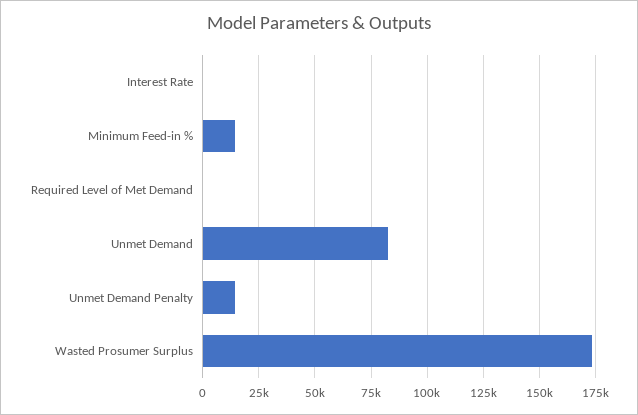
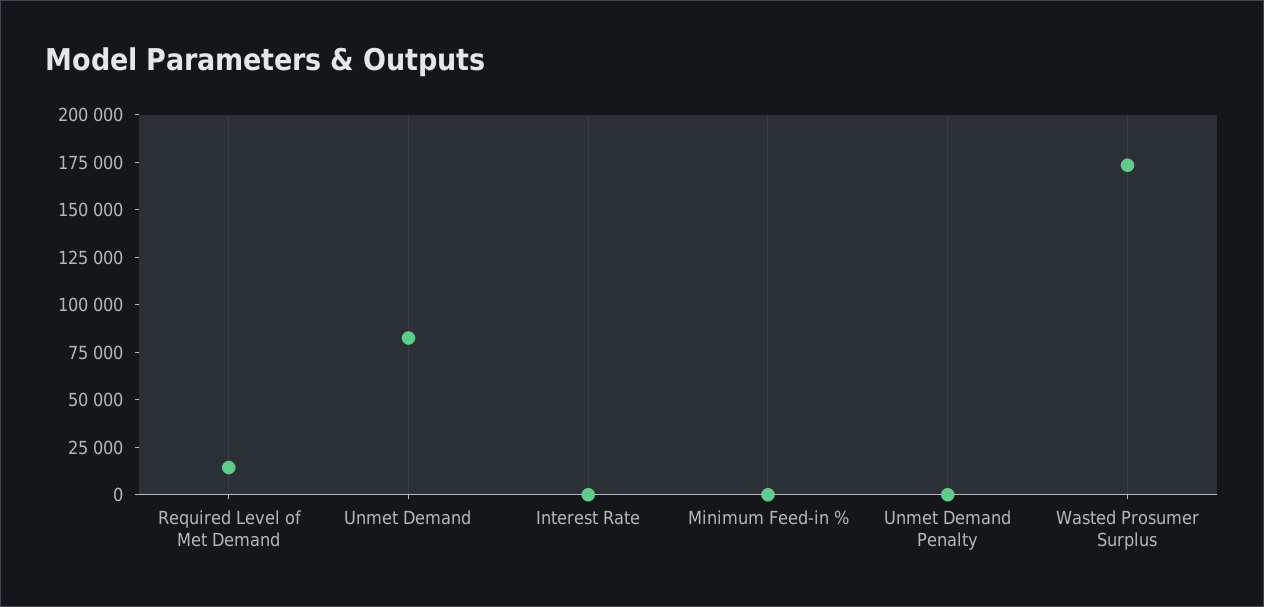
Minimum Feed-in %: 15000 -> 0
Required Level of Met Demand: 0 -> 15000
Unmet Demand Penalty: 15000 -> 0

